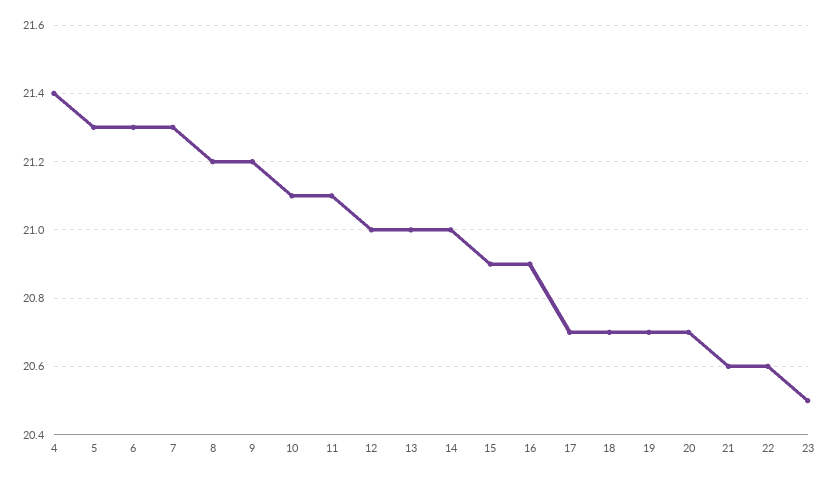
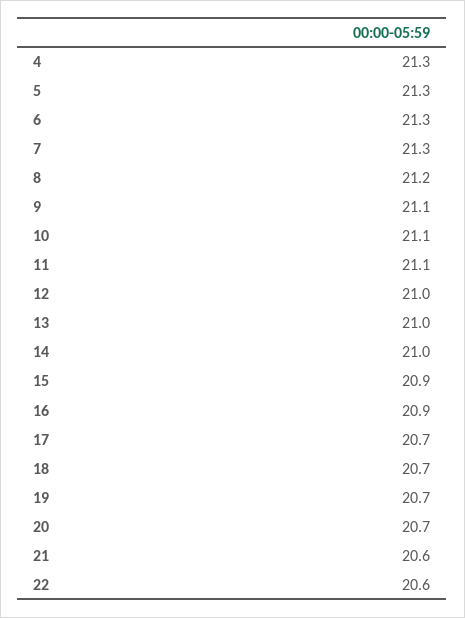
4: 21.4 -> 21.3
9: 21.2 -> 21.1
23: 20.5 -> none

